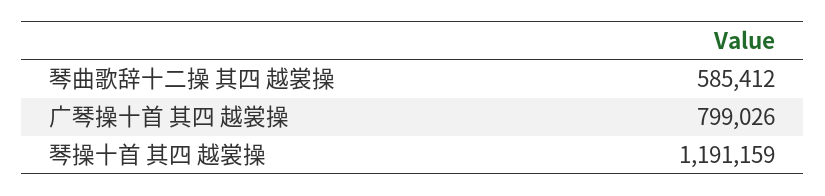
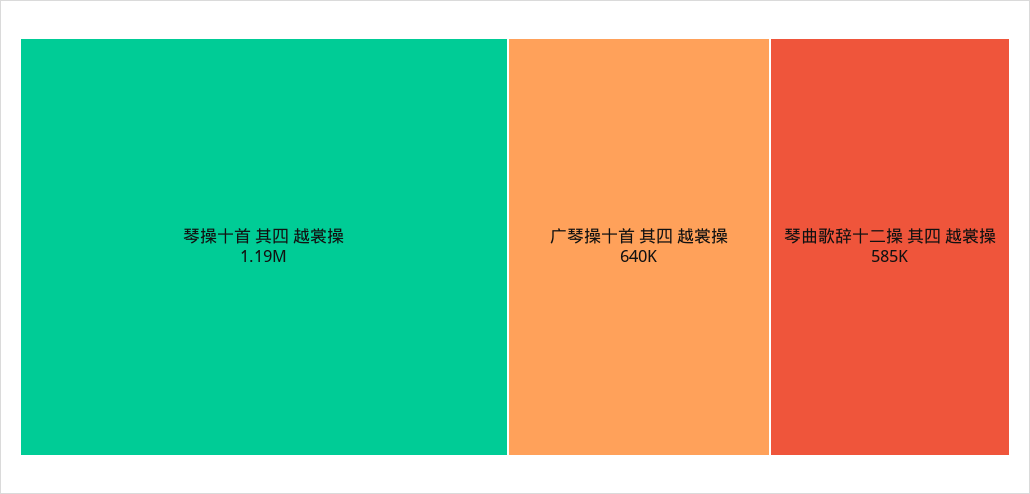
广琴操十首 其四 越裳操: 799026 -> 640000

